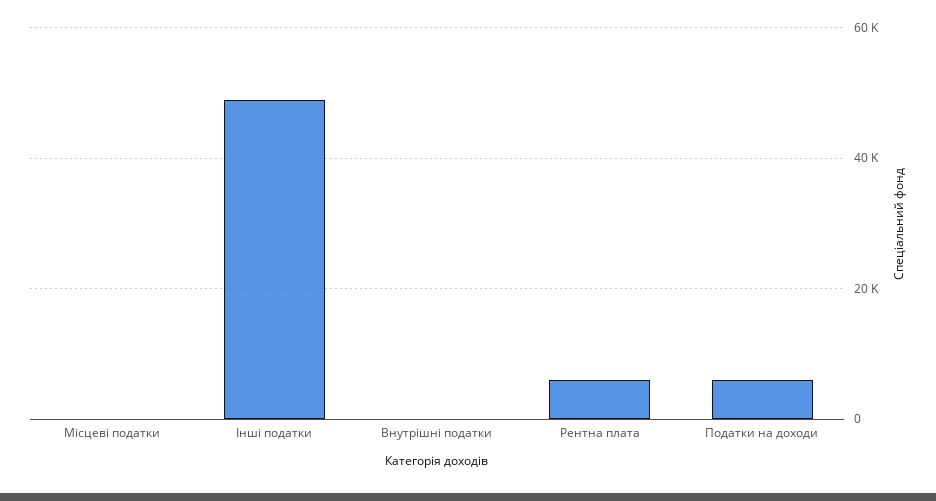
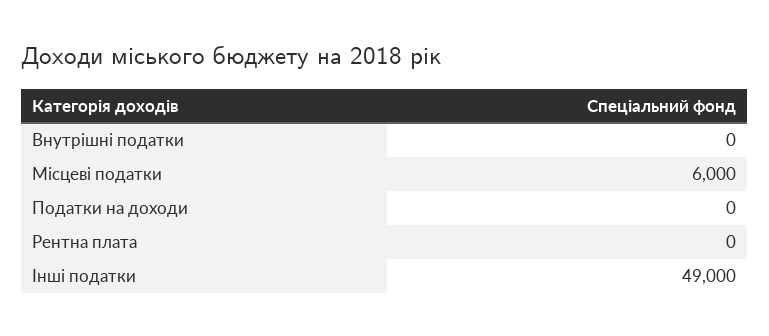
Місцеві податки: 0 -> 6000
Рентна плата: 6000 -> 0
Податки на доходи: 6000 -> 0

